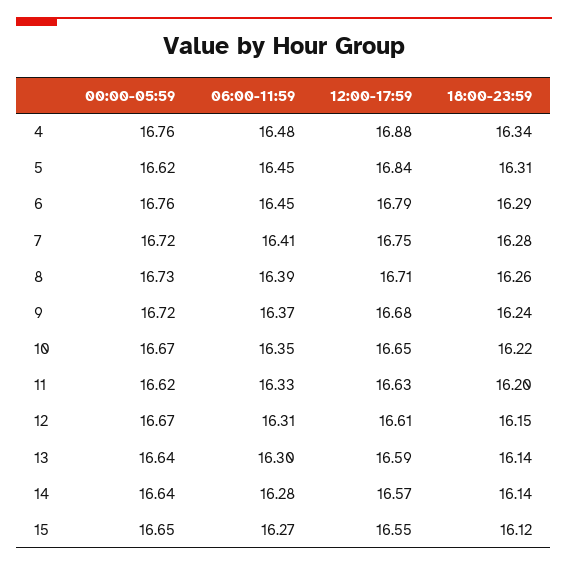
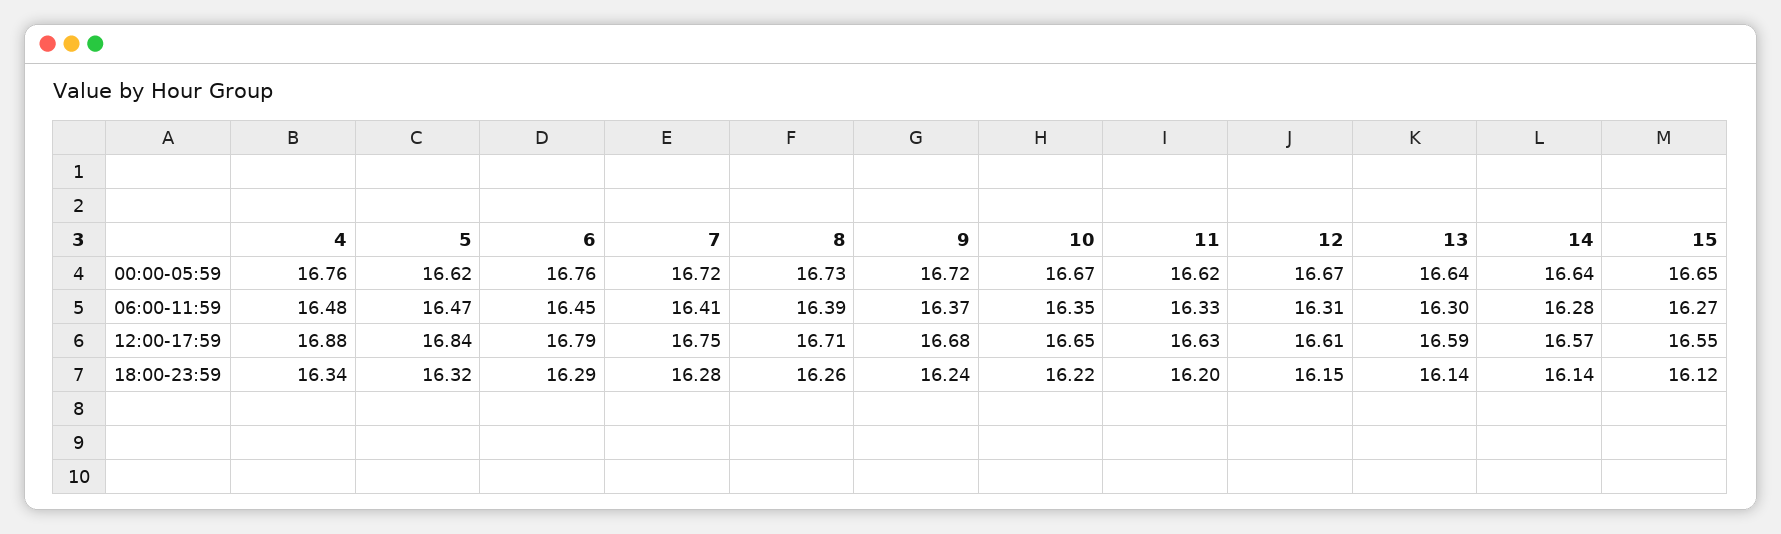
06:00-11:59, 5: 16.45 -> 16.47
18:00-23:59, 5: 16.31 -> 16.32

